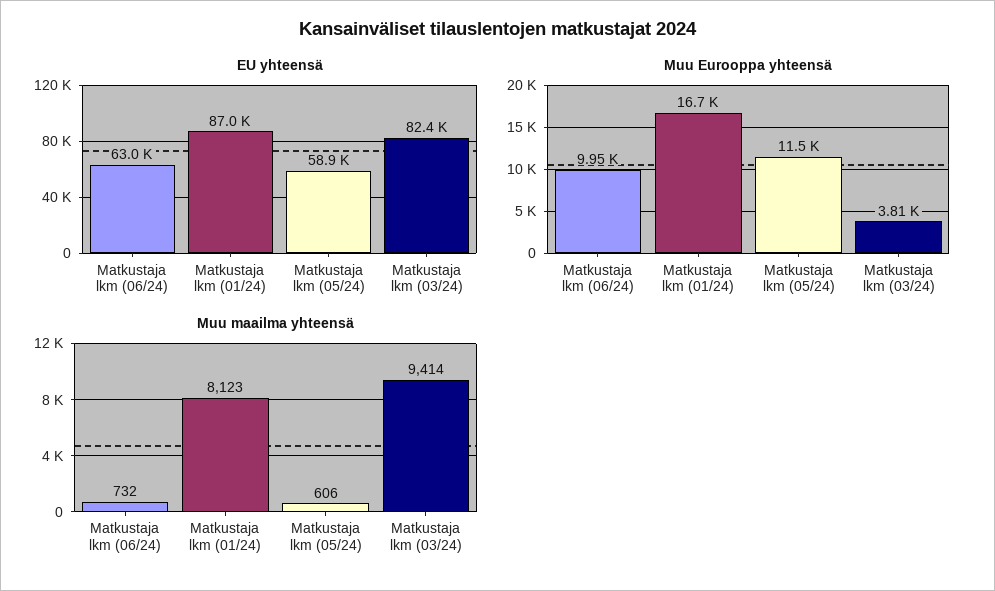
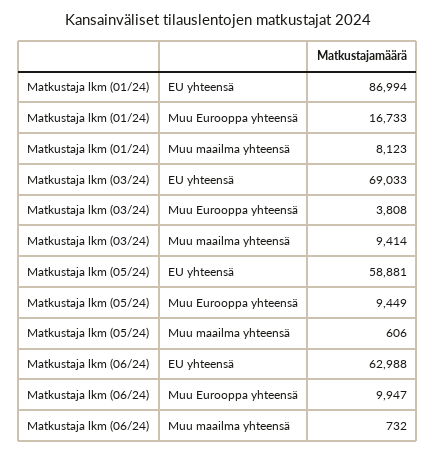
EU yhteensä, Matkustaja lkm (03/24): 82400 -> 69033
Muu Eurooppa yhteensä, Matkustaja lkm (05/24): 11500 -> 9449

